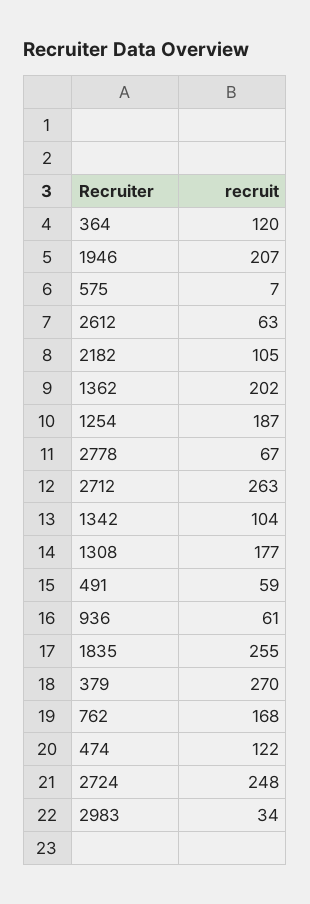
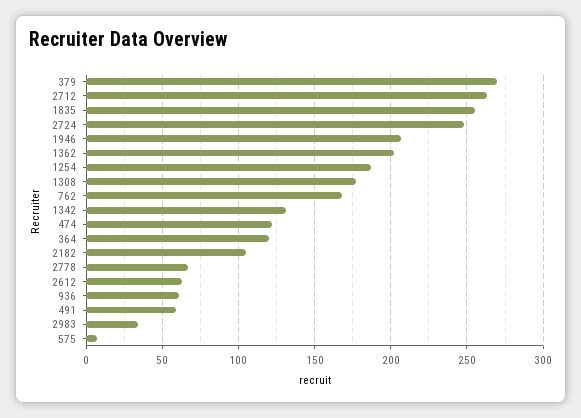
1342: 104 -> 130

